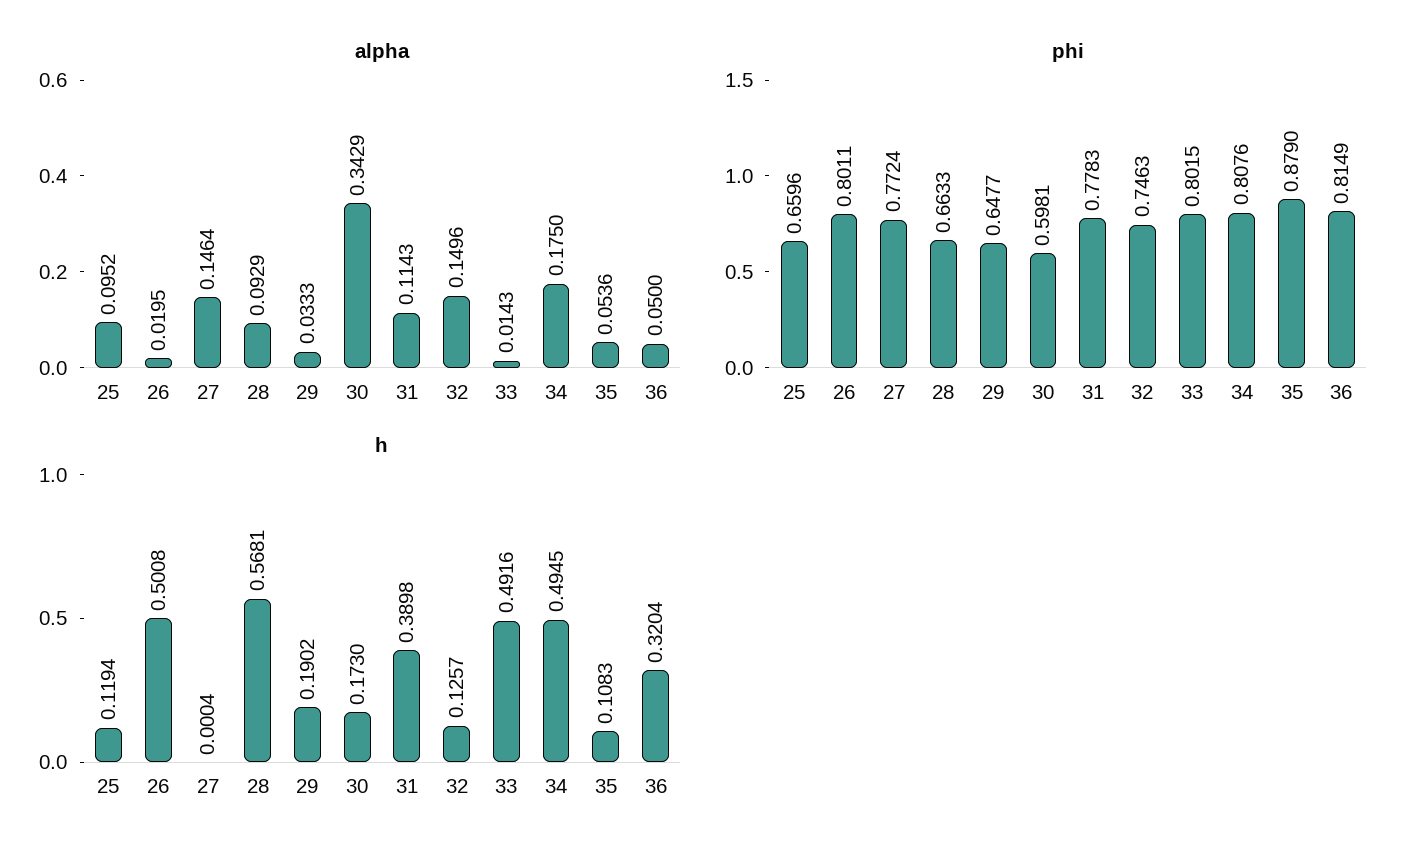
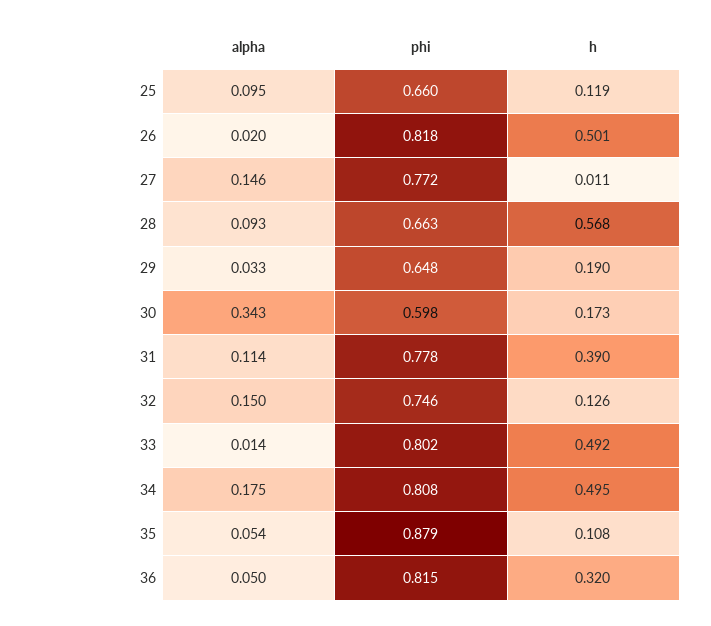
phi, 26: 0.8011 -> 0.818
h, 27: 0.0004 -> 0.011

